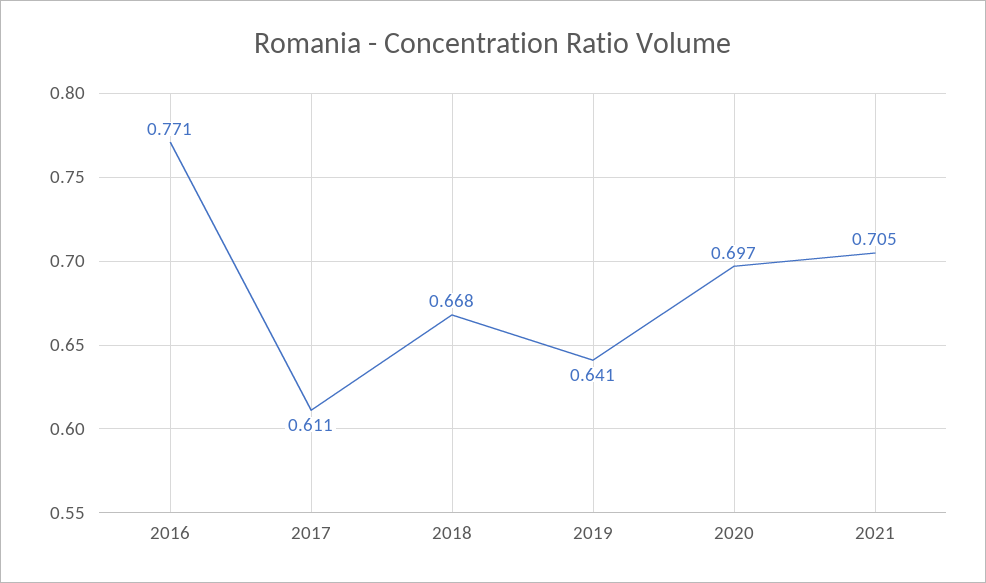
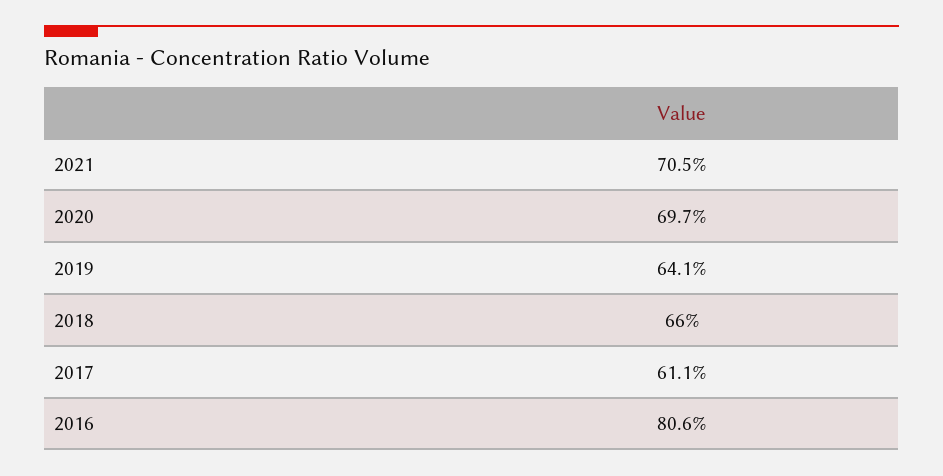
2016: 0.771 -> 0.806
2018: 0.668 -> 0.66

